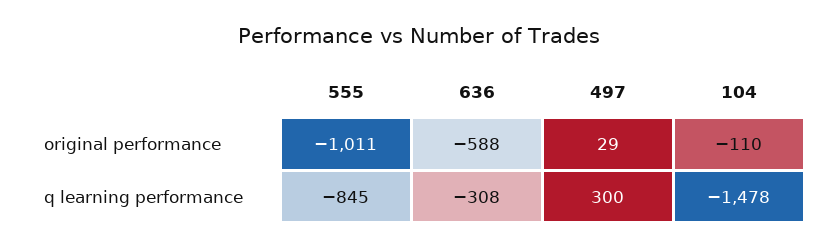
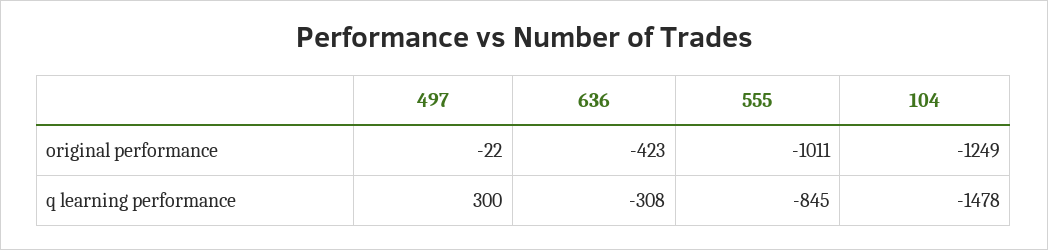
636, original performance: -588 -> -423
497, original performance: 29 -> -22
104, original performance: -110 -> -1249

